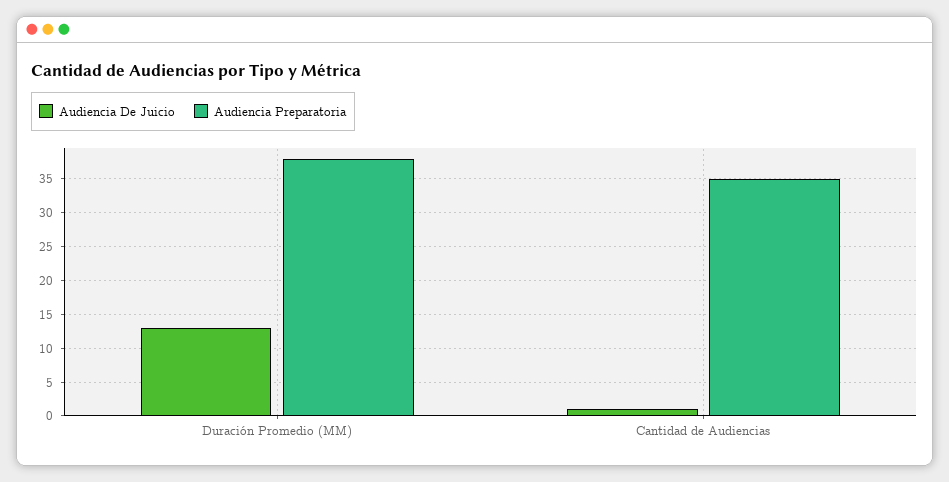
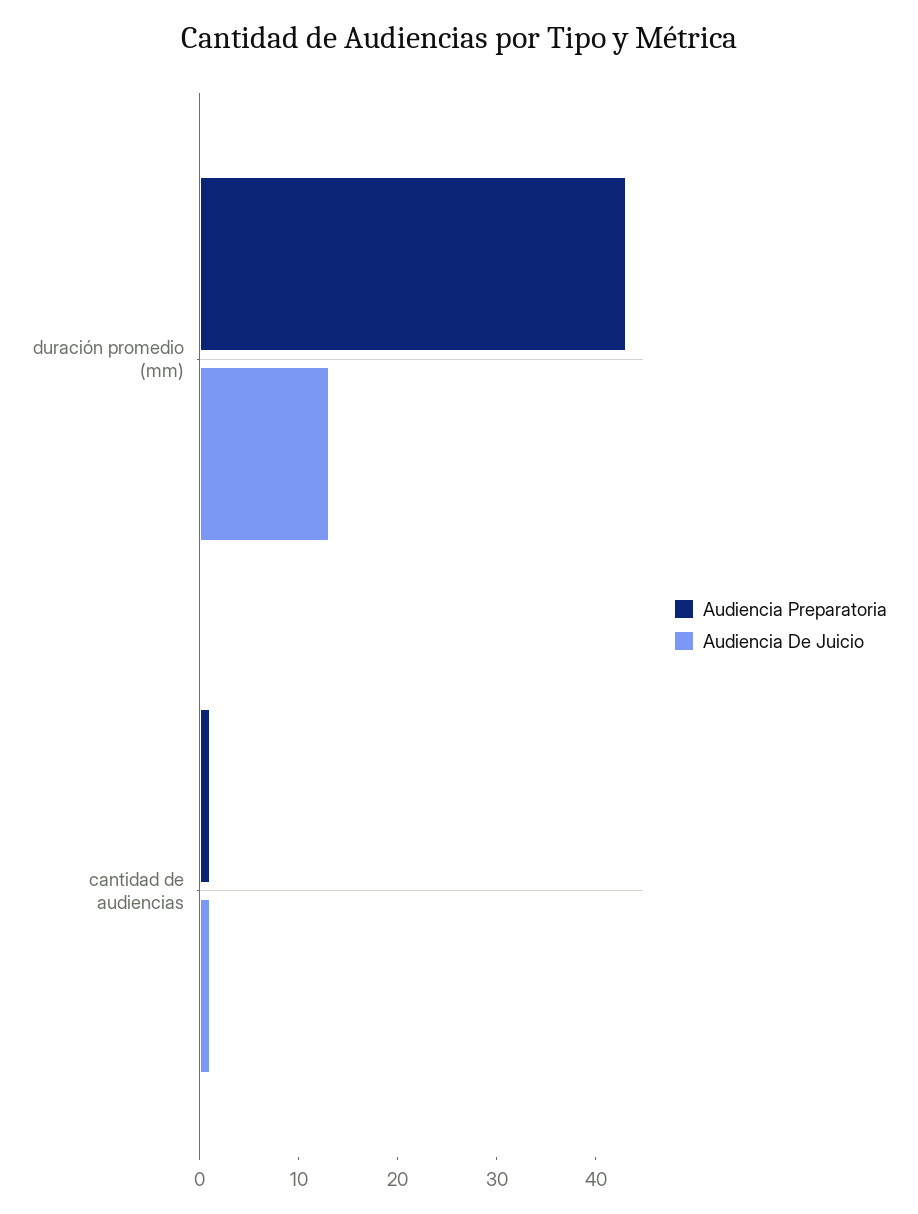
Audiencia Preparatoria, Duración Promedio (MM): 38 -> 43
Audiencia Preparatoria, Cantidad de Audiencias: 35 -> 1

